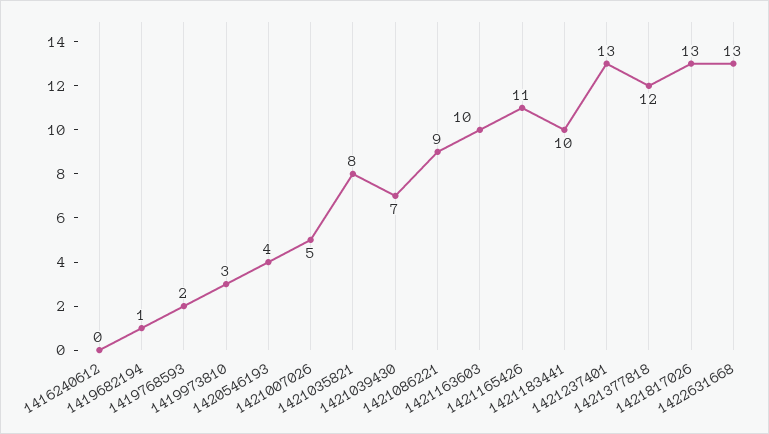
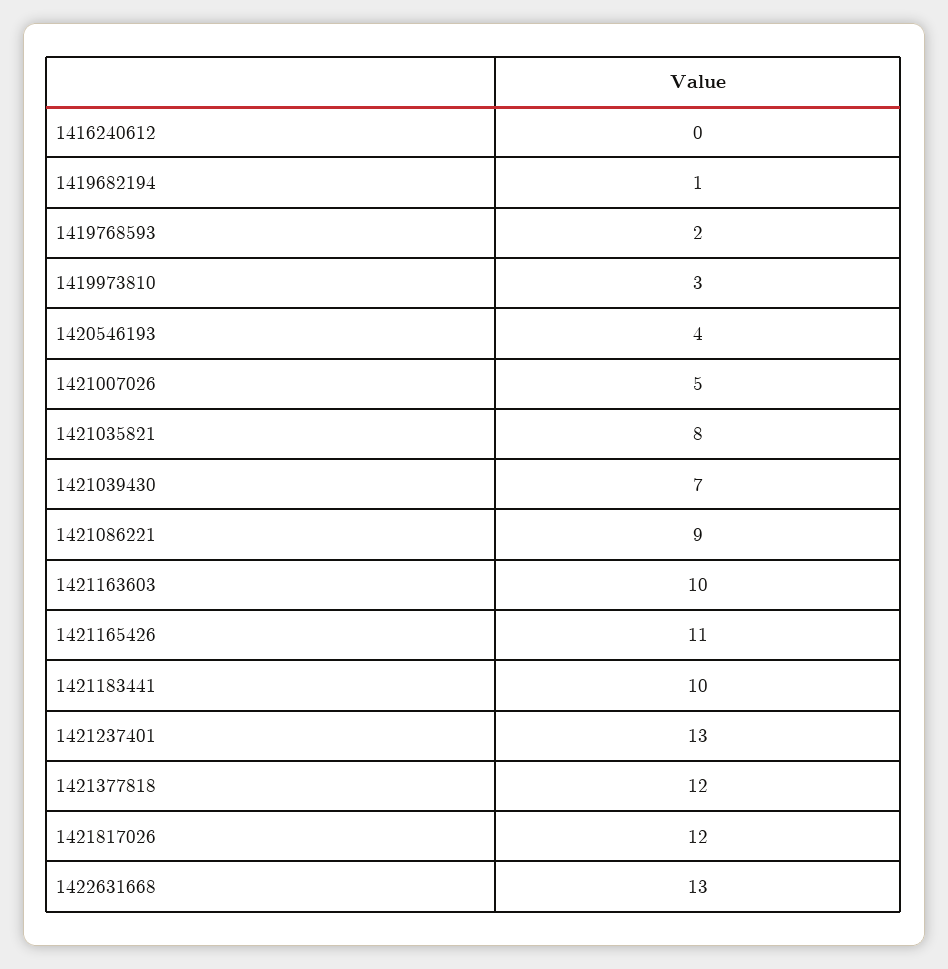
1421817026: 13 -> 12

